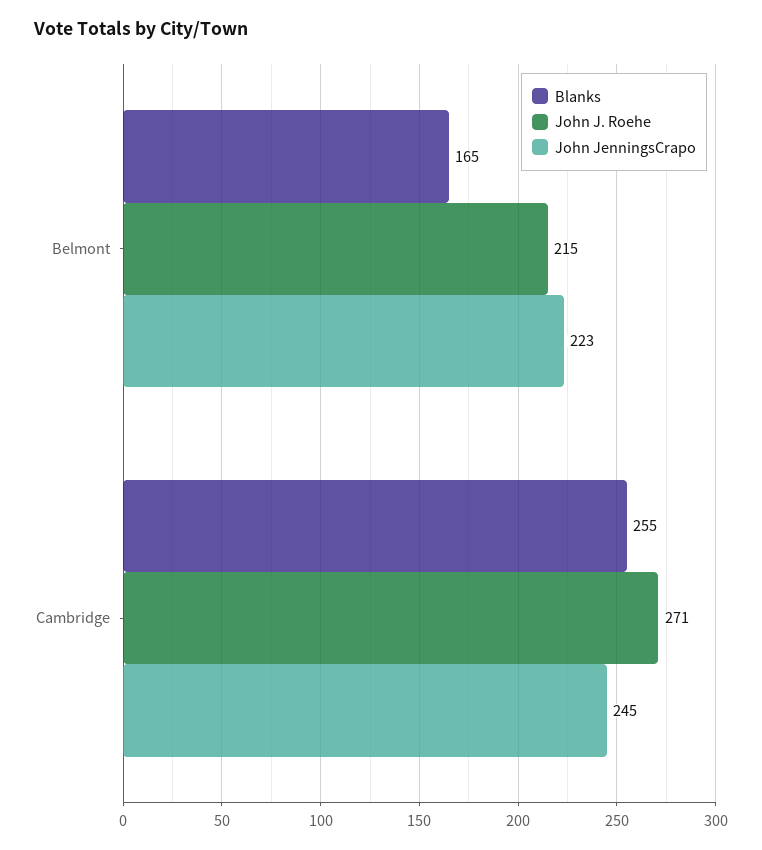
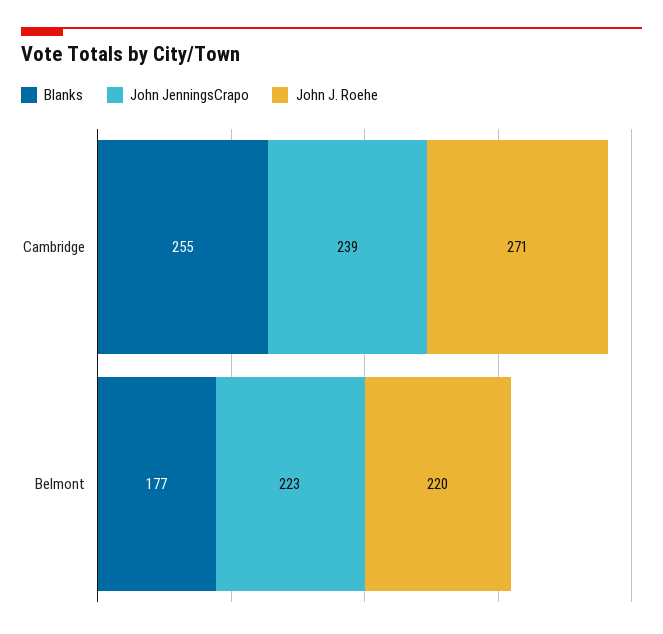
Blanks, Belmont: 165 -> 177
John J. Roehe, Belmont: 215 -> 220
John JenningsCrapo, Cambridge: 245 -> 239

